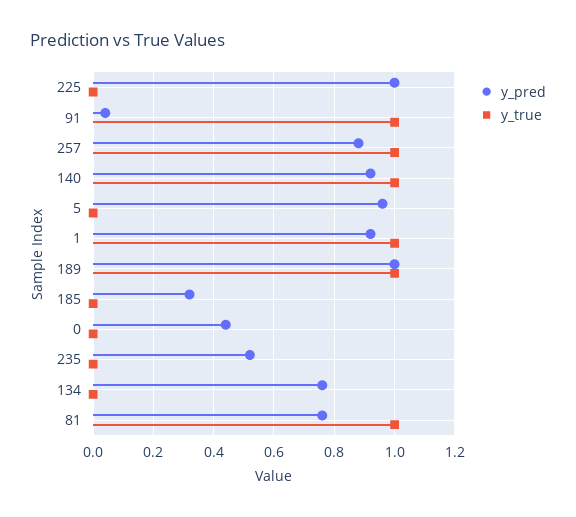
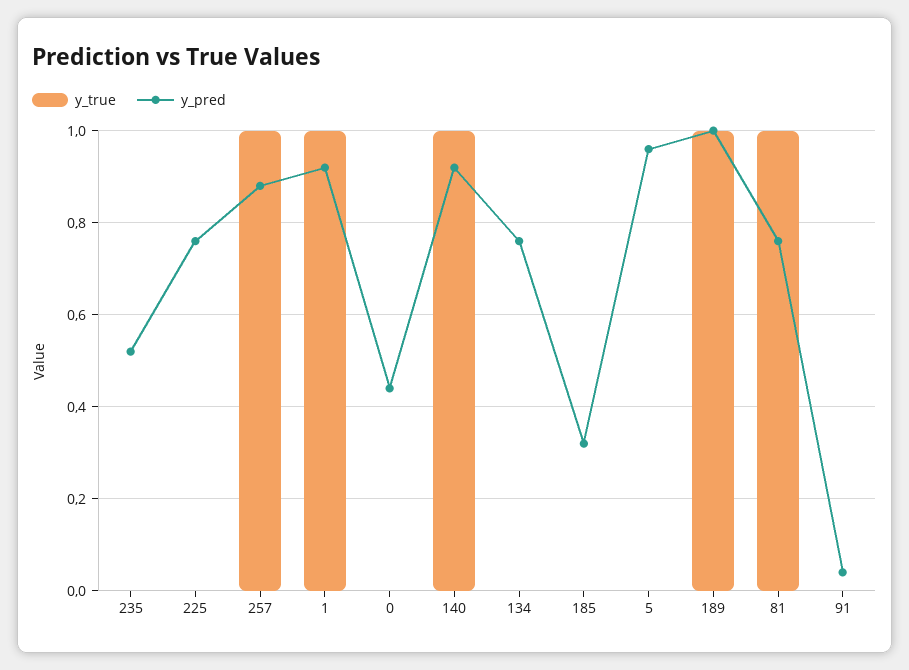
y_pred, 225: 1 -> 0.75
y_true, 91: 1 -> 0

